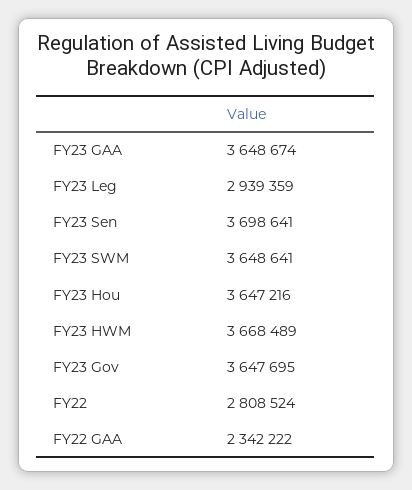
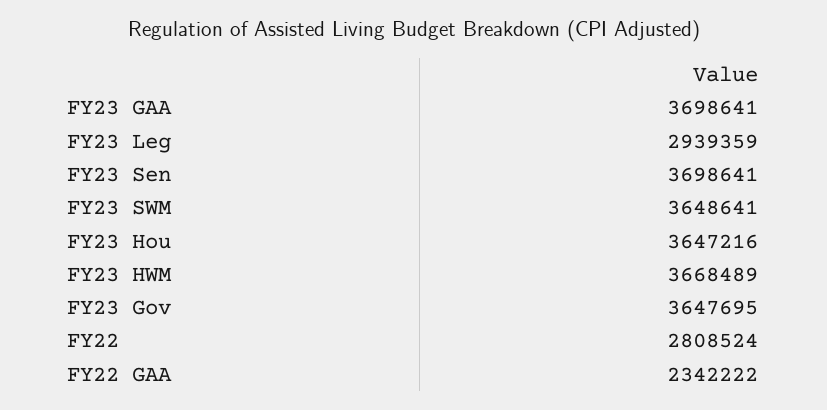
FY23 GAA: 3648674 -> 3698641

